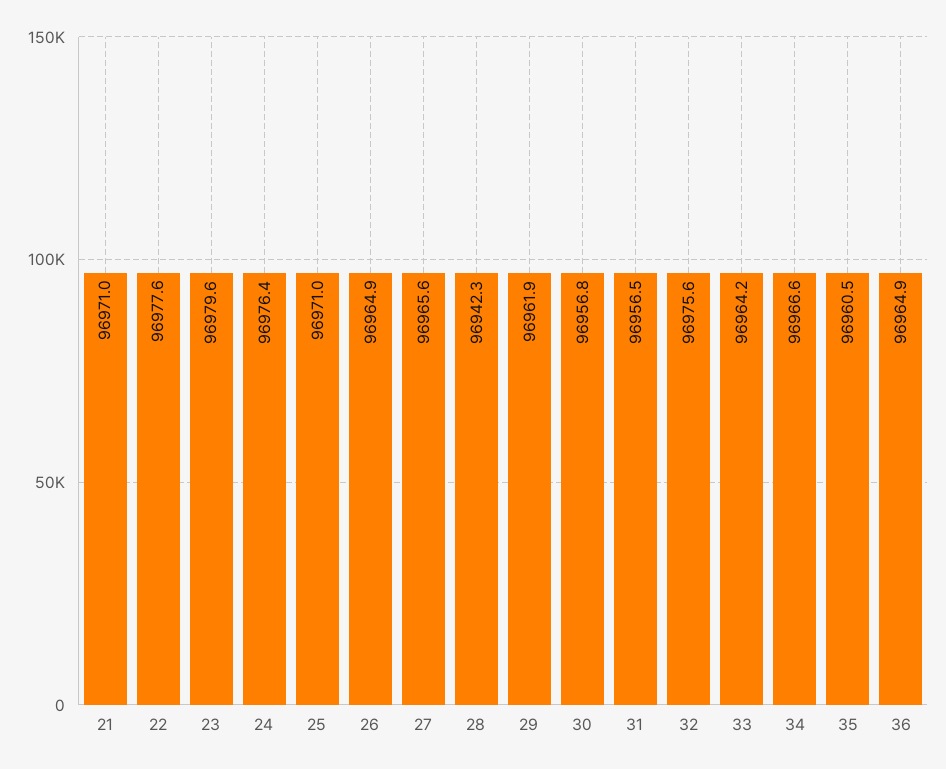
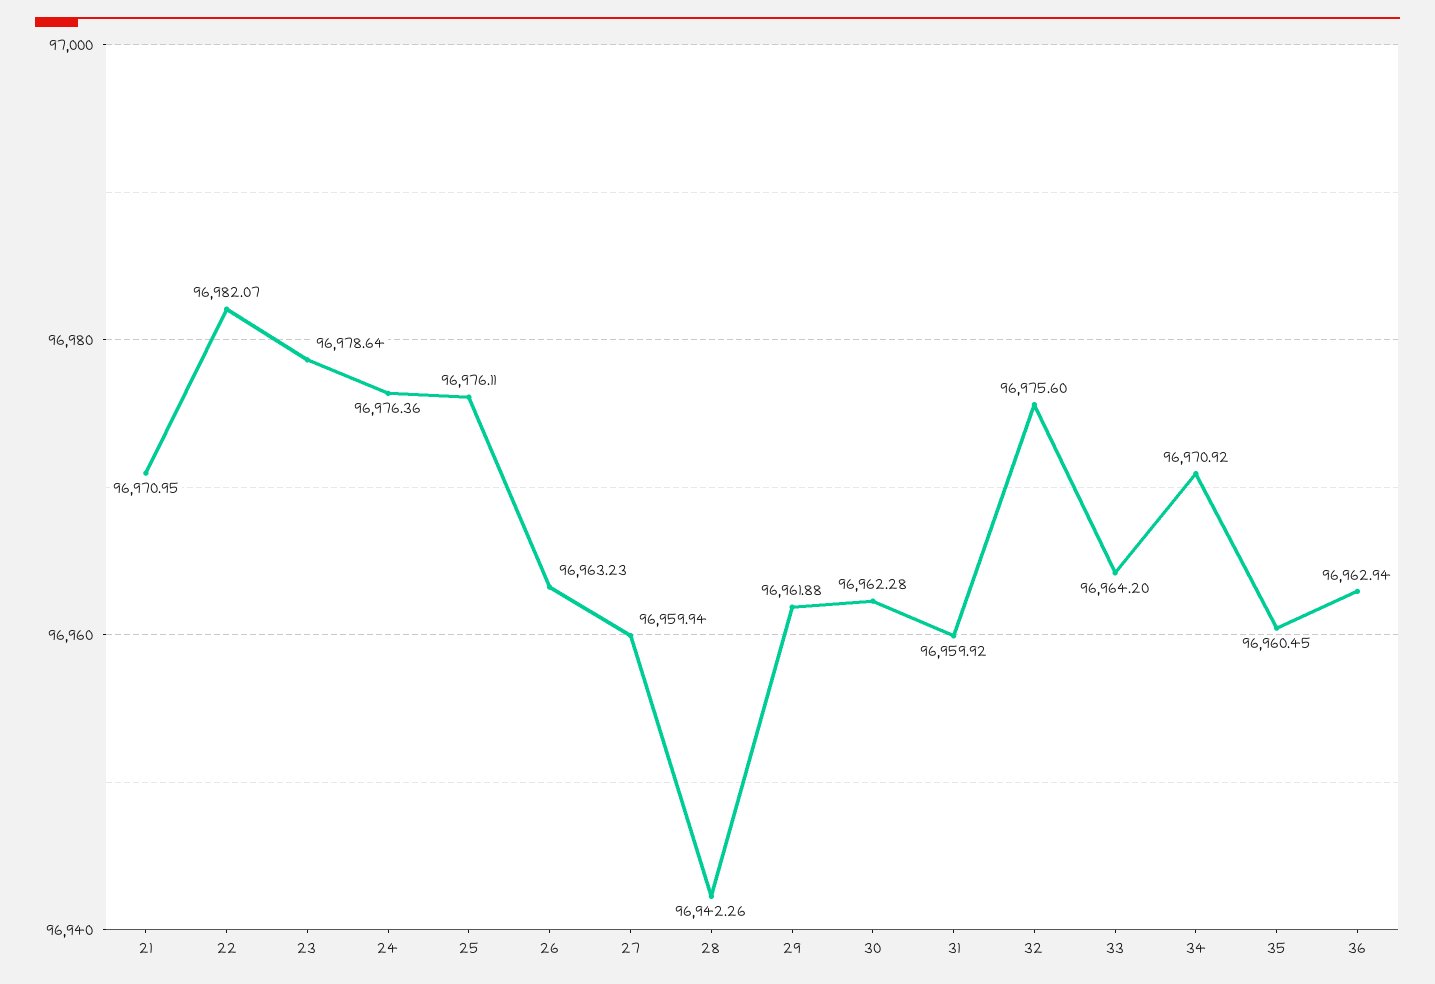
22: 96977.6 -> 96982.07
23: 96979.6 -> 96978.64
25: 96971 -> 96976.11
26: 96964.9 -> 96963.23
27: 96965.6 -> 96959.94
30: 96956.8 -> 96962.28
31: 96956.5 -> 96959.92
34: 96966.6 -> 96970.92
36: 96964.9 -> 96962.94

